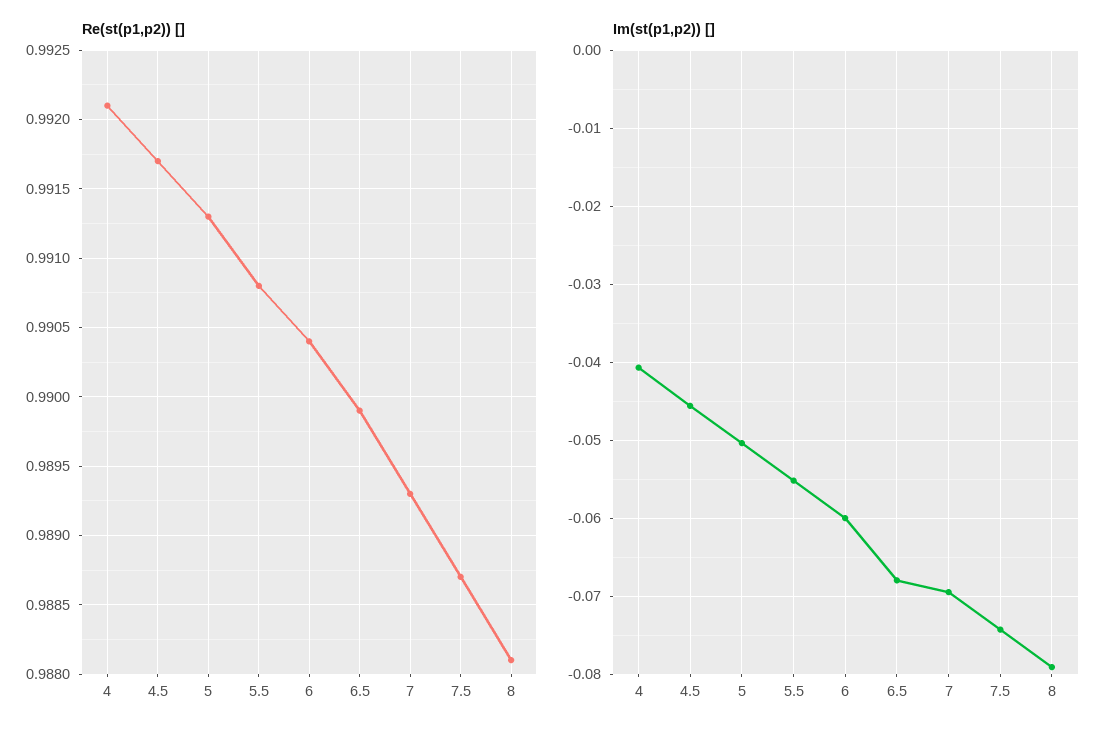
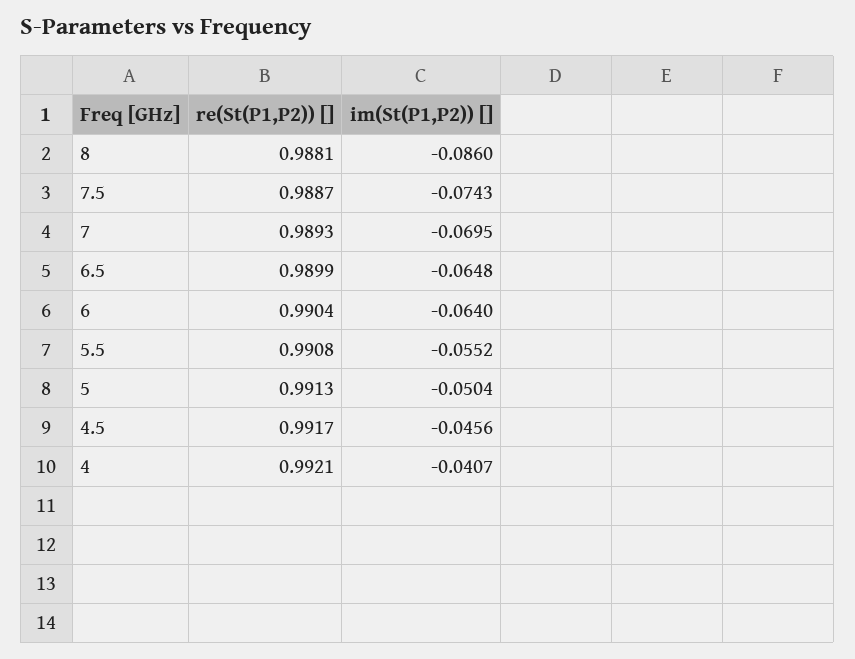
Im(st(p1,p2)) [], 6: -0.06 -> -0.064
Im(st(p1,p2)) [], 6.5: -0.068 -> -0.0648
Im(st(p1,p2)) [], 8: -0.079 -> -0.086

